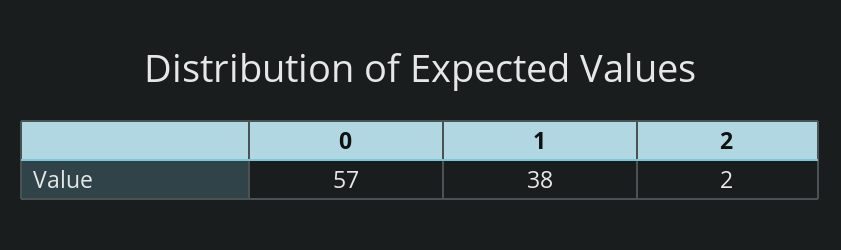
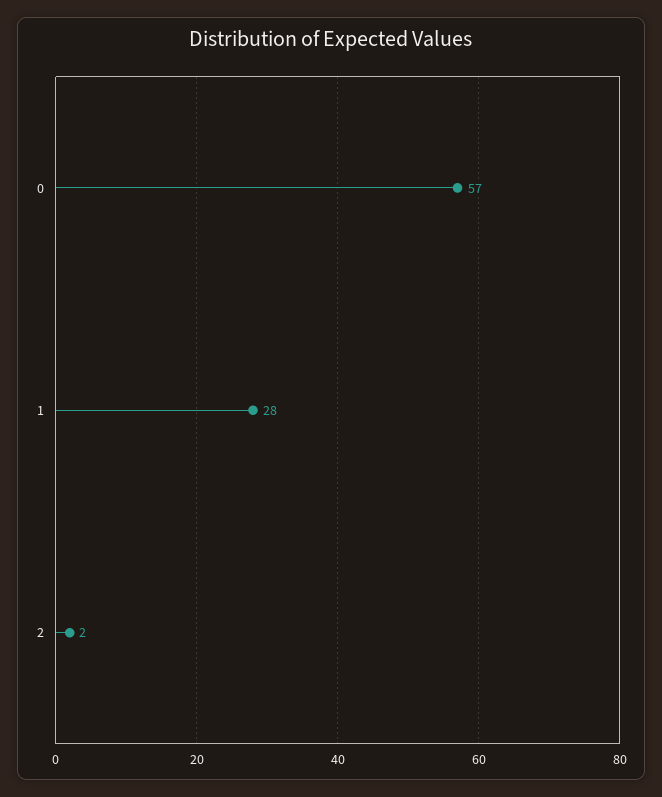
1: 38 -> 28

